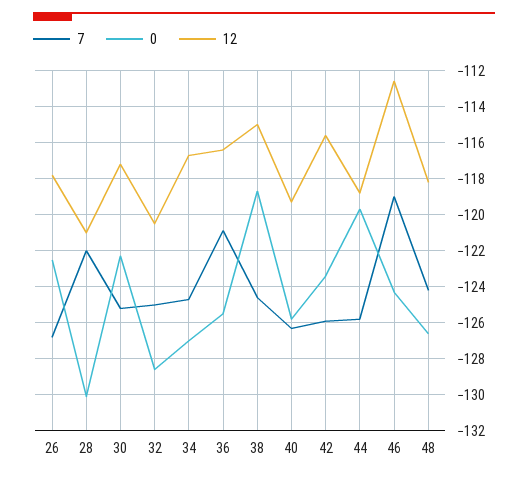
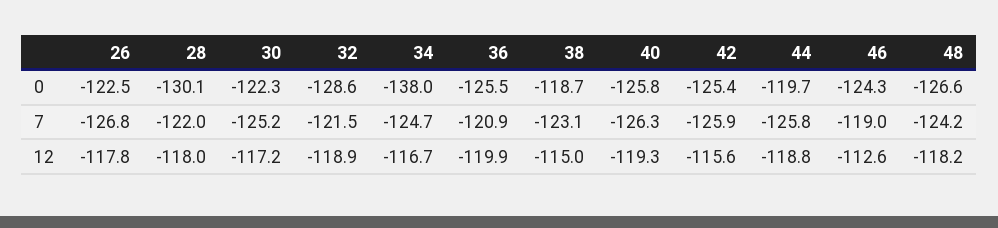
12, 28: -121 -> -118
7, 32: -125 -> -121.5
12, 32: -120.5 -> -118.9
0, 34: -127 -> -138
12, 36: -116.5 -> -119.9
7, 38: -124.5 -> -123.1
0, 42: -123.5 -> -125.4

